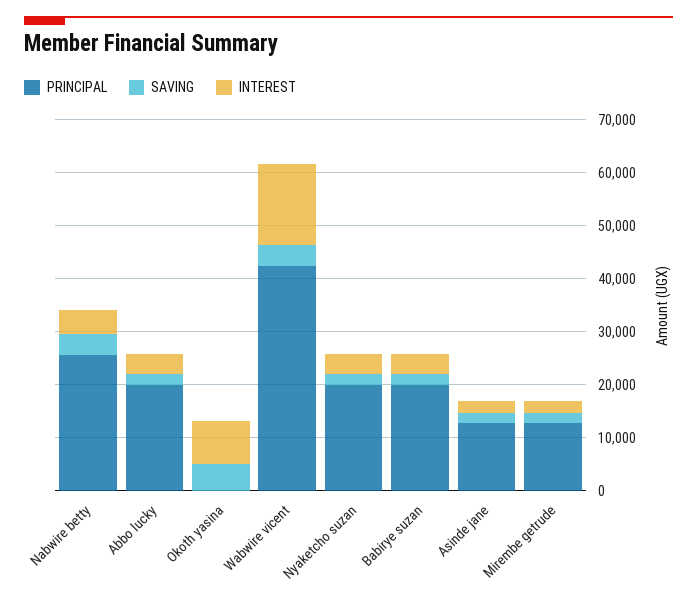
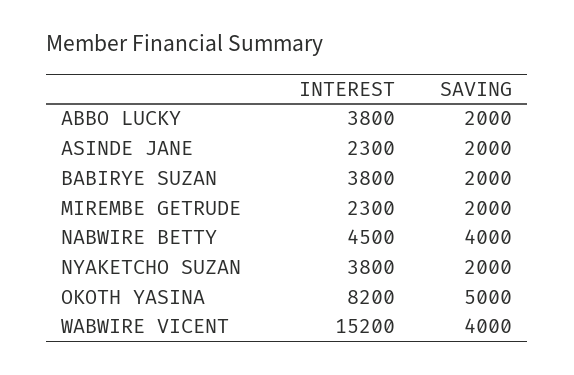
PRINCIPAL, Nabwire betty: 26000 -> none
PRINCIPAL, Abbo lucky: 20000 -> none
PRINCIPAL, Okoth yasina: 0 -> none
PRINCIPAL, Wabwire vicent: 42000 -> none
PRINCIPAL, Nyaketcho suzan: 20000 -> none
PRINCIPAL, Babirye suzan: 20000 -> none
PRINCIPAL, Asinde jane: 12000 -> none
PRINCIPAL, Mirembe getrude: 12000 -> none

